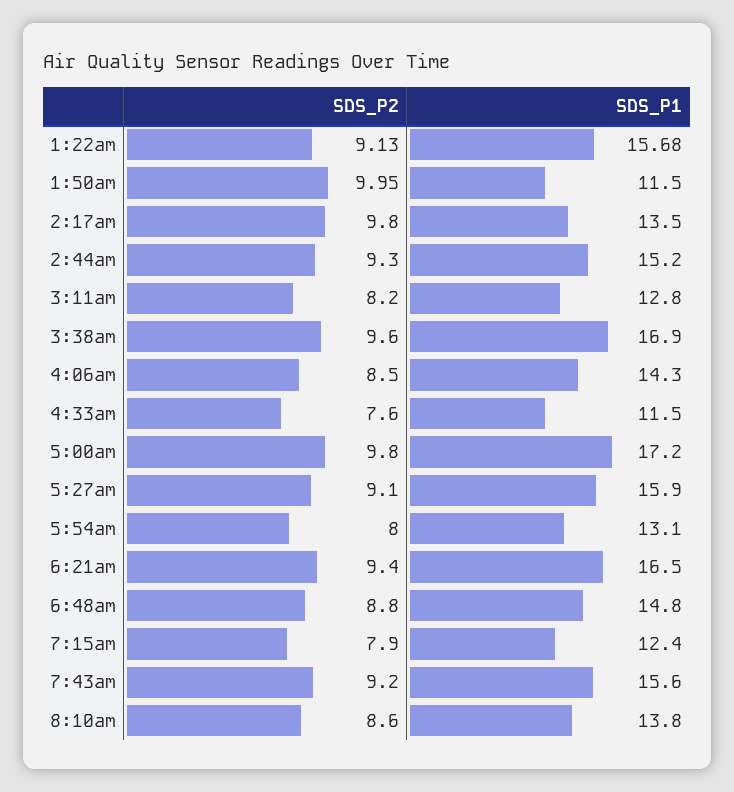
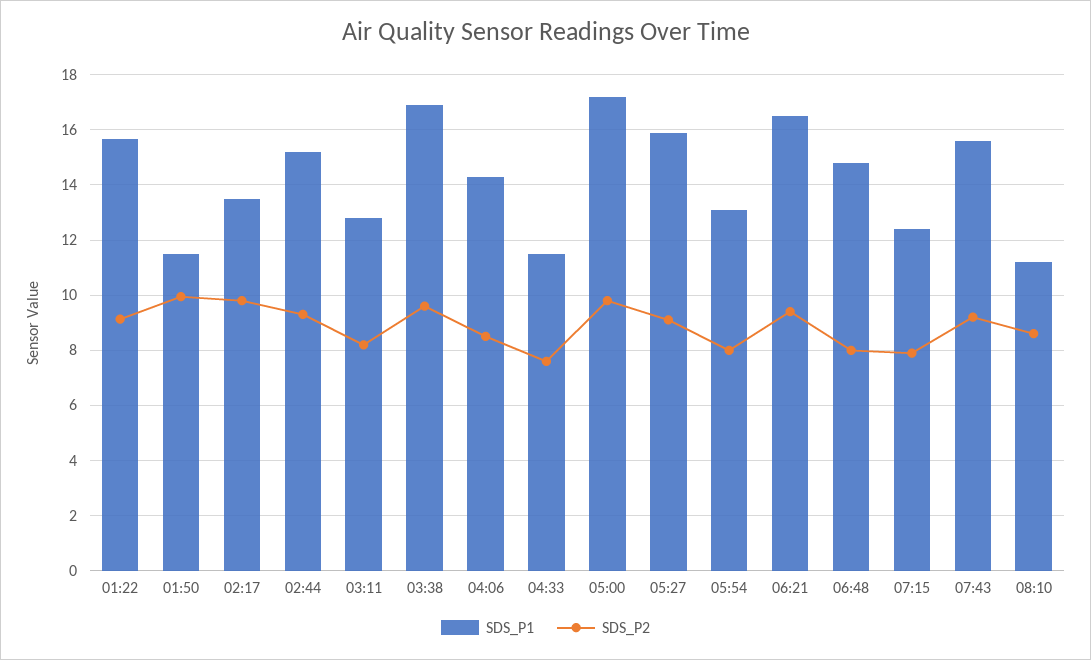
SDS_P2, 6:48am: 8.8 -> 8
SDS_P1, 8:10am: 13.8 -> 11.25

